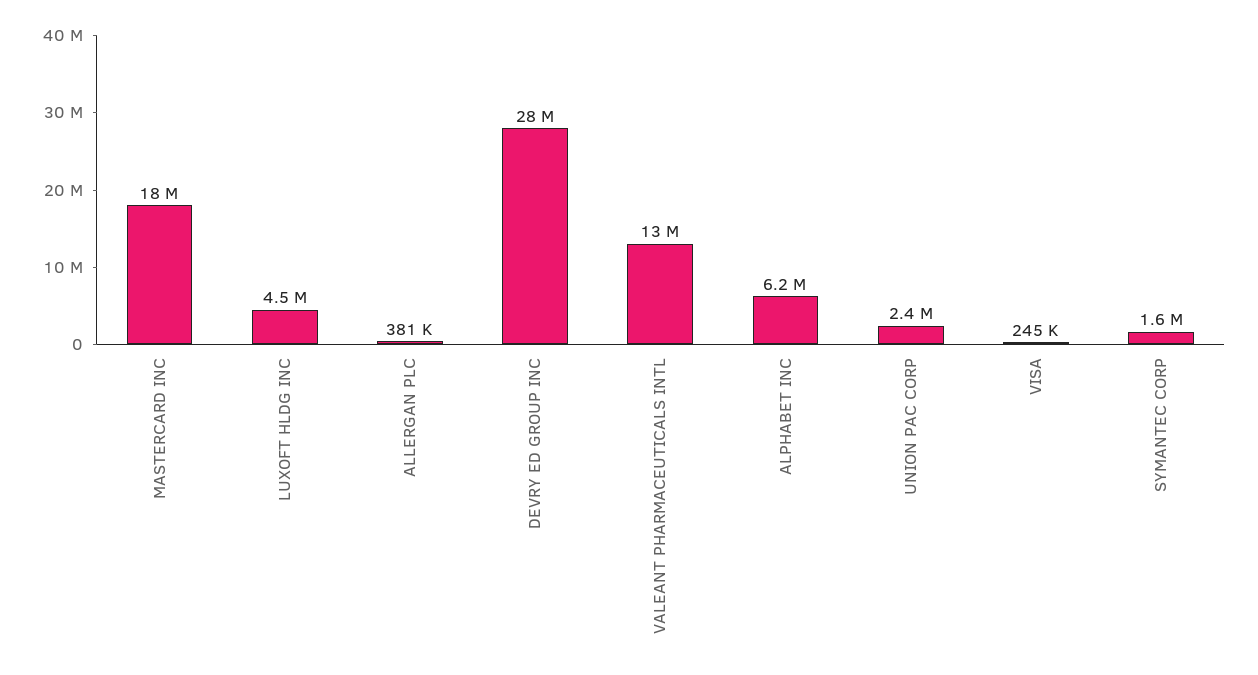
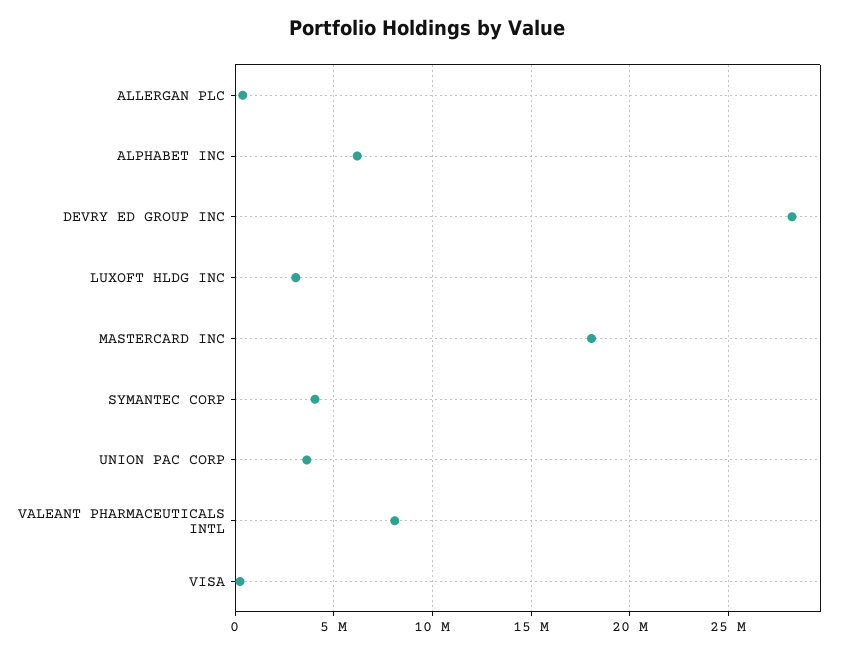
LUXOFT HLDG INC: 4500000 -> 3000000
VALEANT PHARMACEUTICALS INTL: 13000000 -> 8000000
UNION PAC CORP: 2400000 -> 3500000
SYMANTEC CORP: 1600000 -> 4000000

